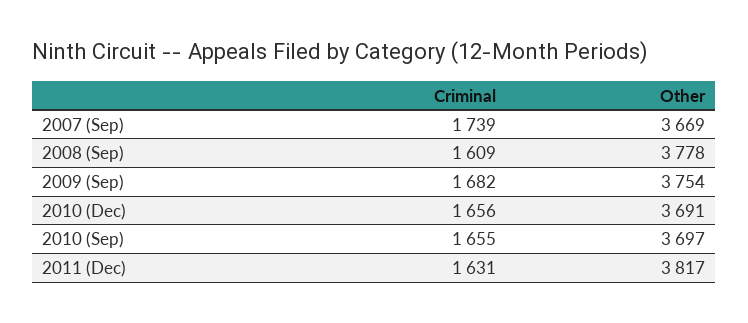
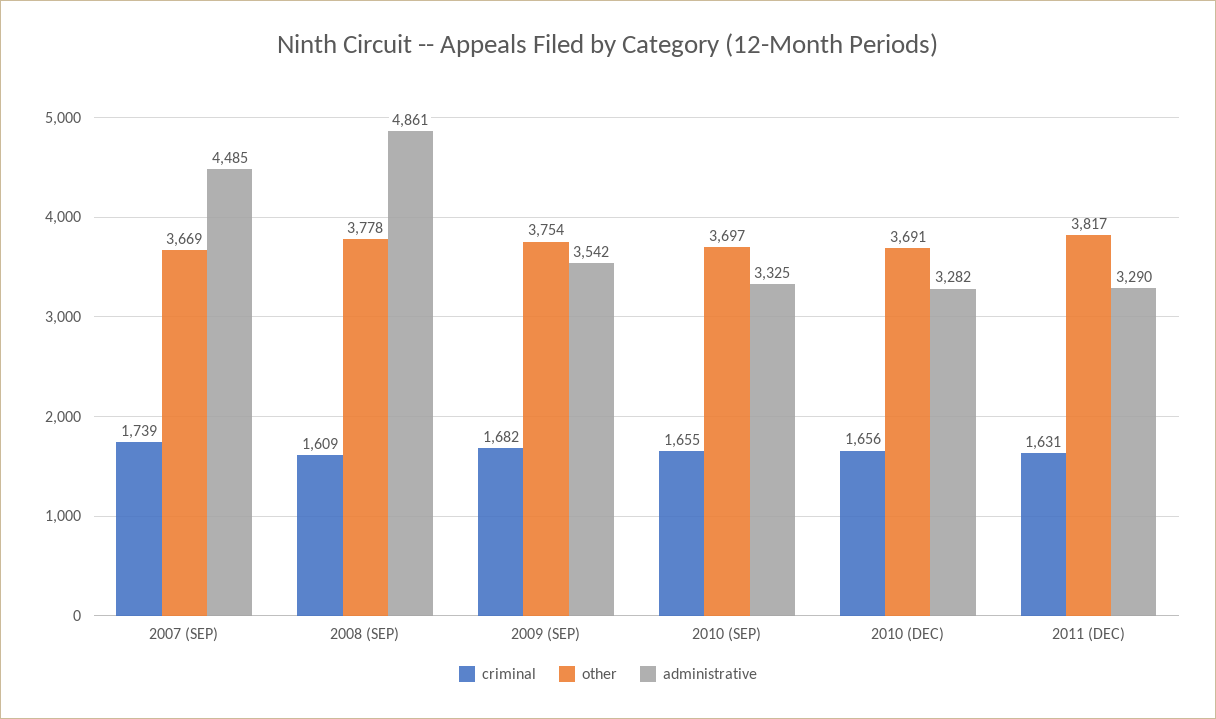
administrative, 2007 (Sep): none -> 4485
administrative, 2008 (Sep): none -> 4861
administrative, 2009 (Sep): none -> 3542
administrative, 2010 (Sep): none -> 3325
administrative, 2010 (Dec): none -> 3282
administrative, 2011 (Dec): none -> 3290

